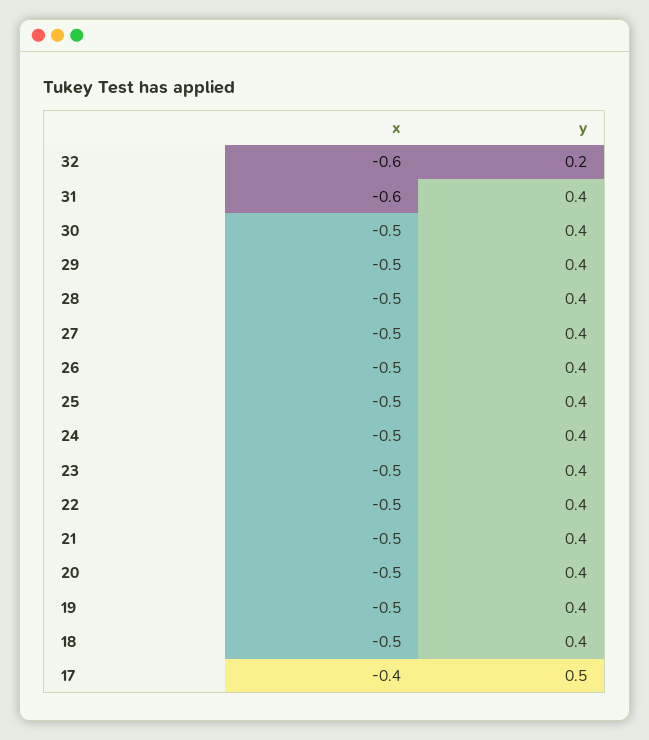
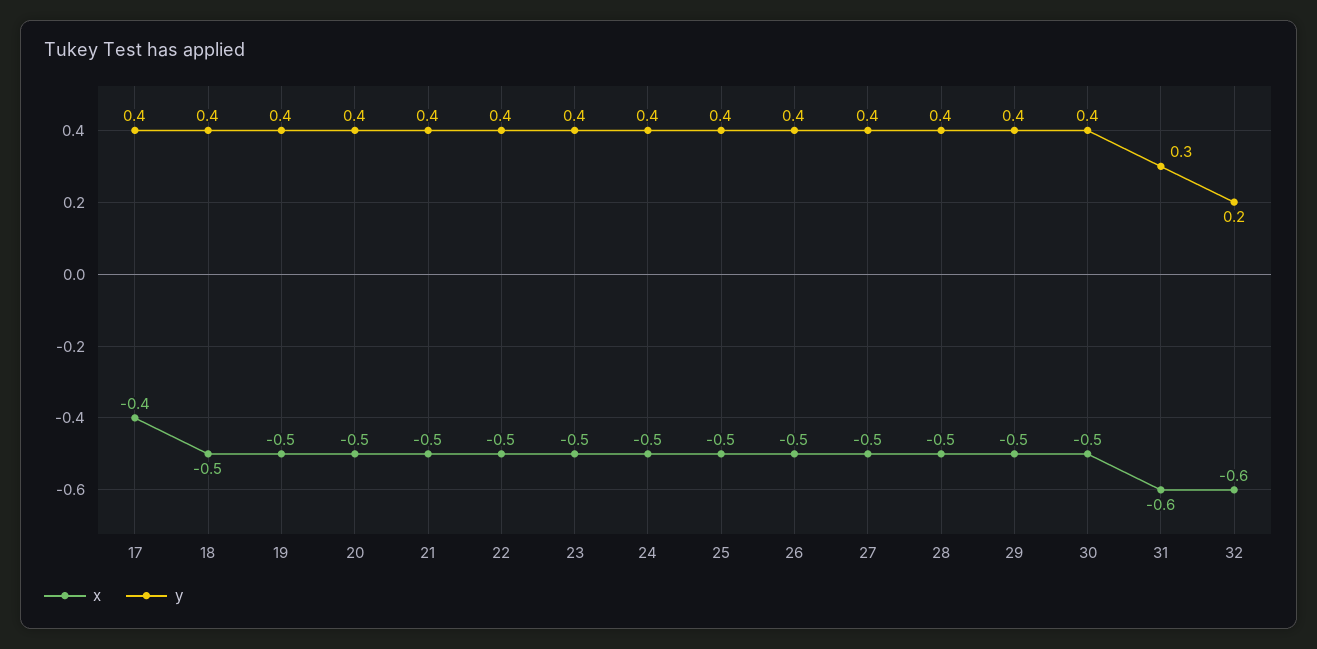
y, 31: 0.4 -> 0.3
y, 17: 0.5 -> 0.4

